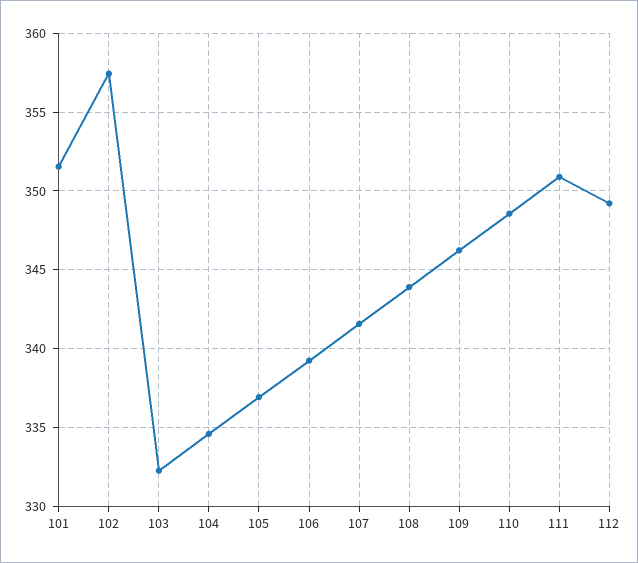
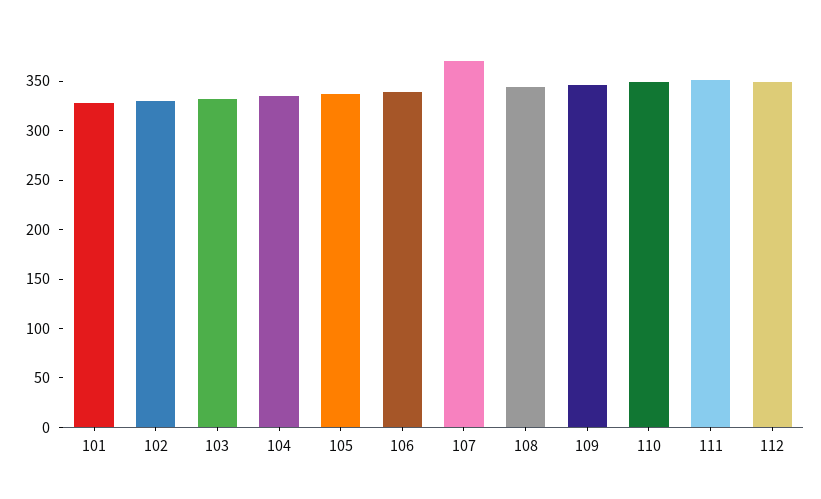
101: 351.5 -> 330
102: 357.5 -> 330
107: 341.5 -> 370

